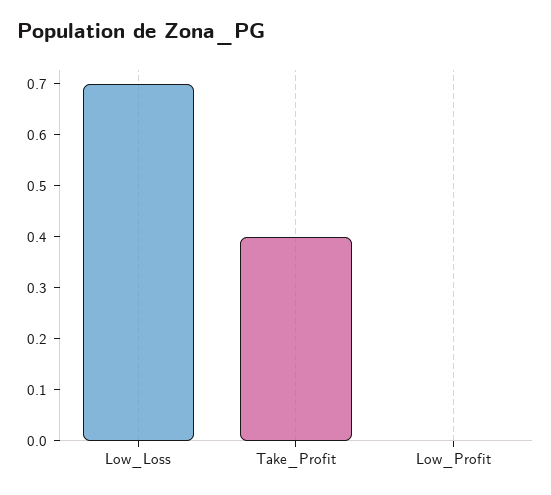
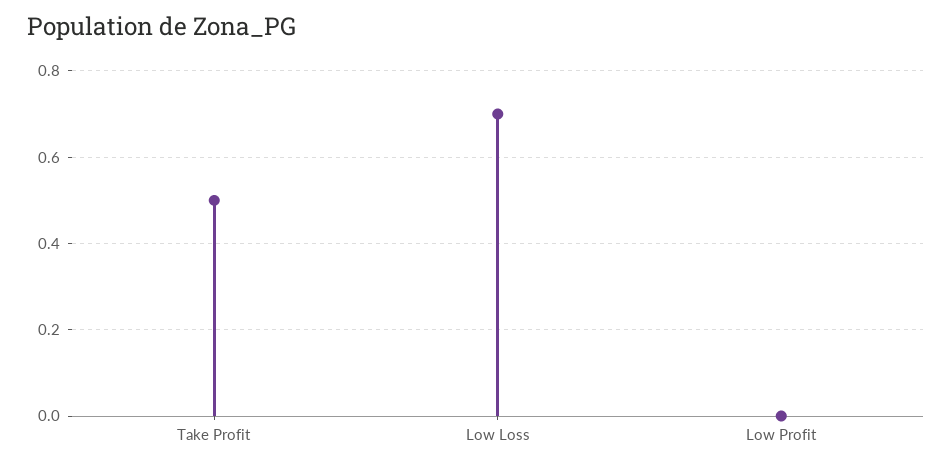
Take_Profit: 0.4 -> 0.5

